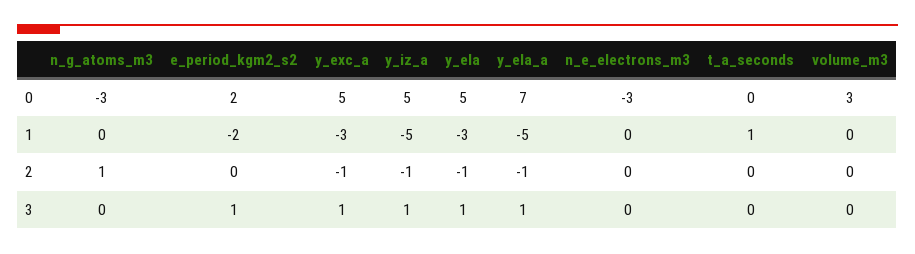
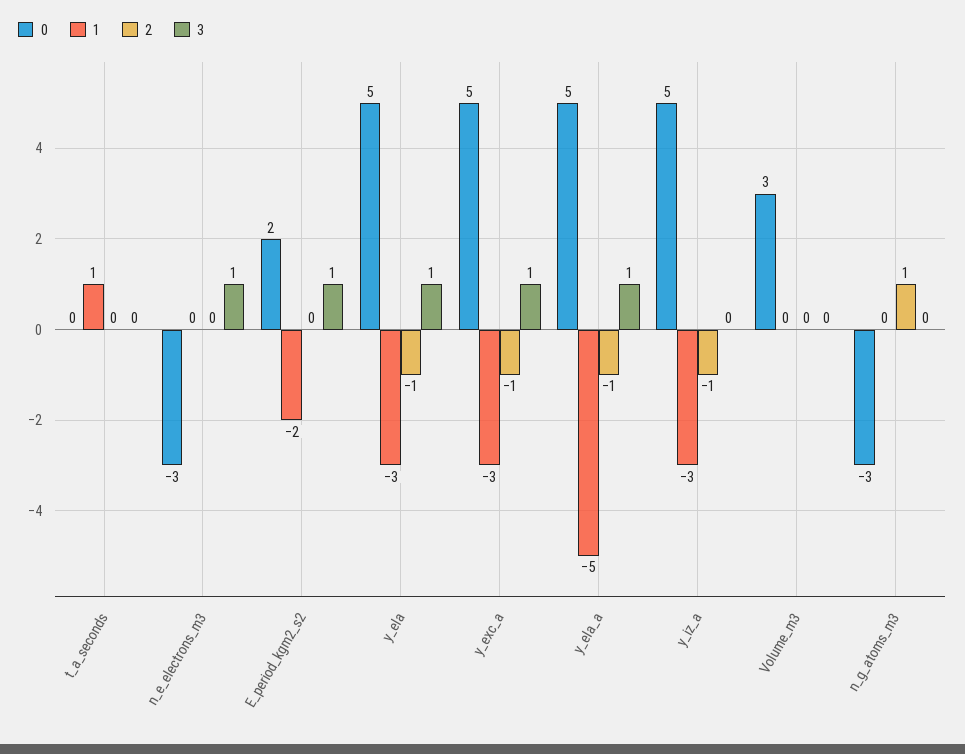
0, y_ela_a: 7 -> 5
1, y_iz_a: -5 -> -3
3, y_iz_a: 1 -> 0
3, n_e_electrons_m3: 0 -> 1

